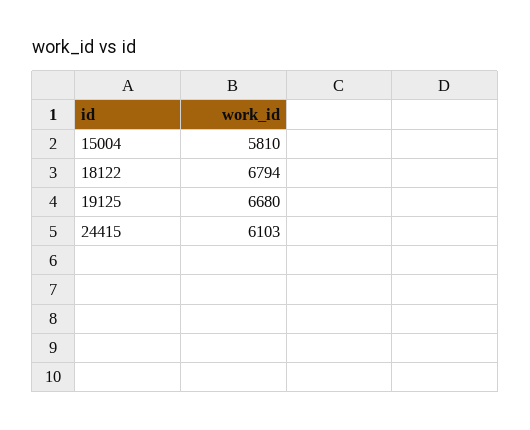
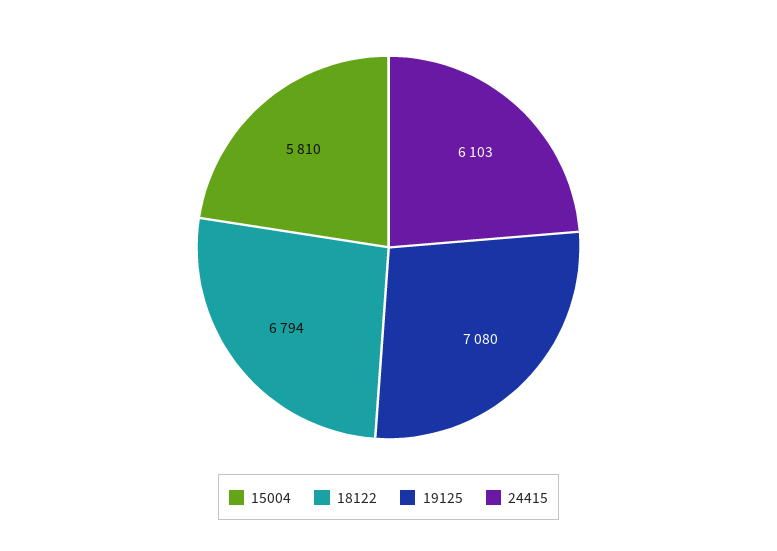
19125: 6680 -> 7080

